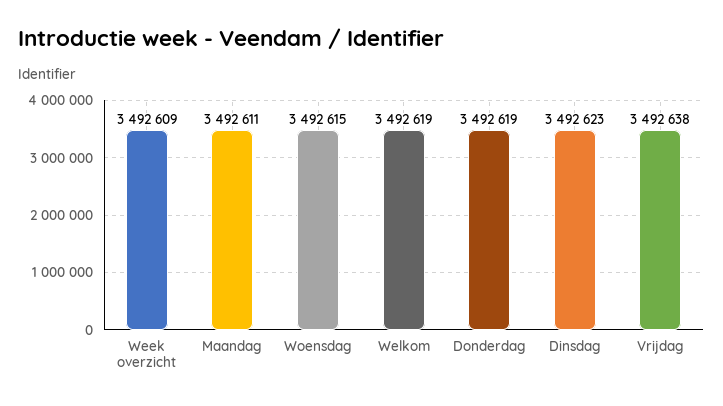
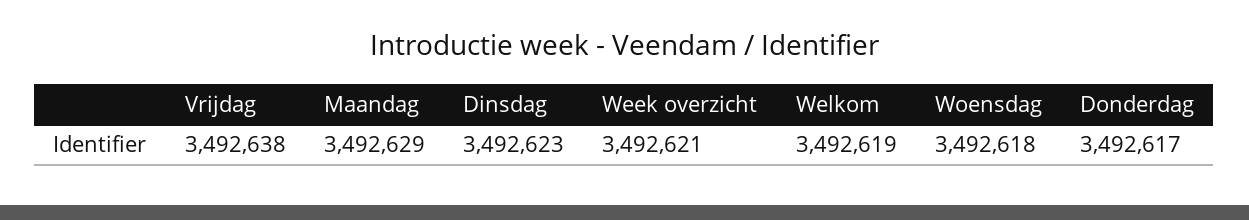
Week overzicht: 3492609 -> 3492621
Maandag: 3492611 -> 3492629
Woensdag: 3492615 -> 3492618
Donderdag: 3492619 -> 3492617

